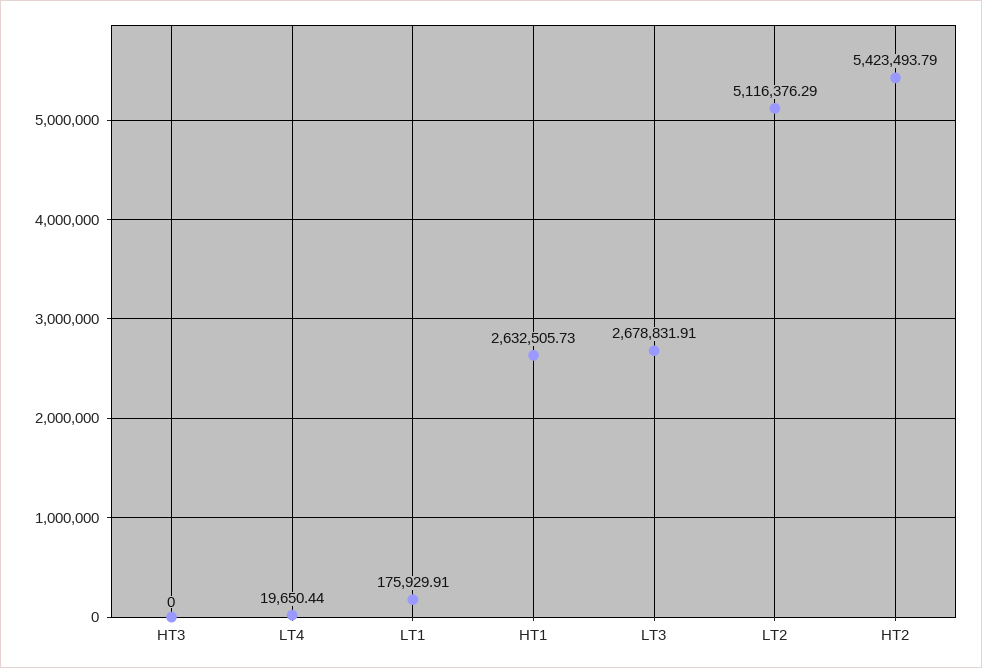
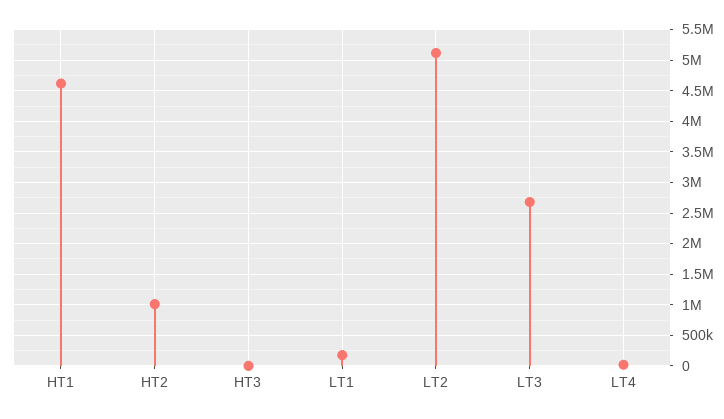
HT1: 2632505.73 -> 4600000
HT2: 5423493.79 -> 1000000

